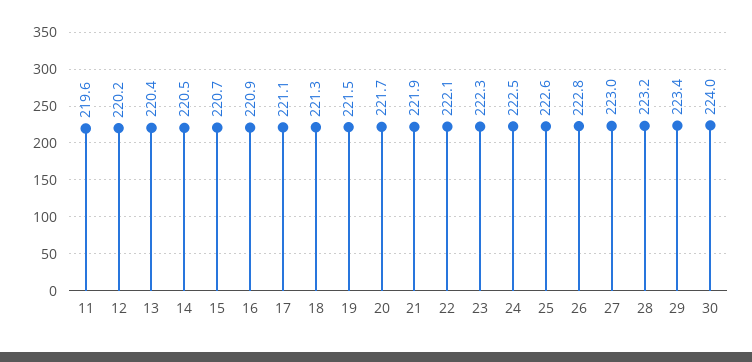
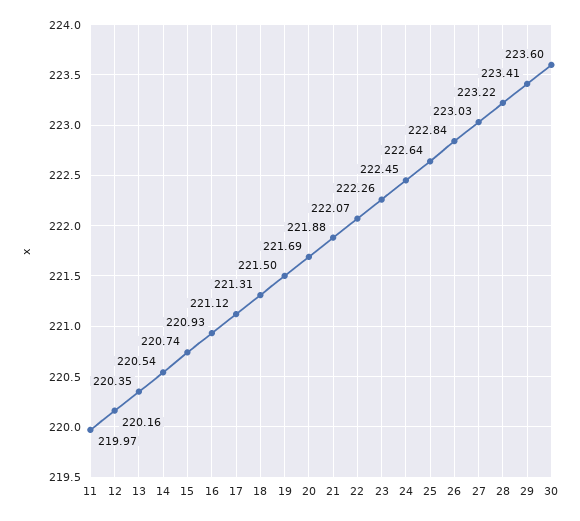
11: 219.6 -> 219.97
30: 224 -> 223.6

